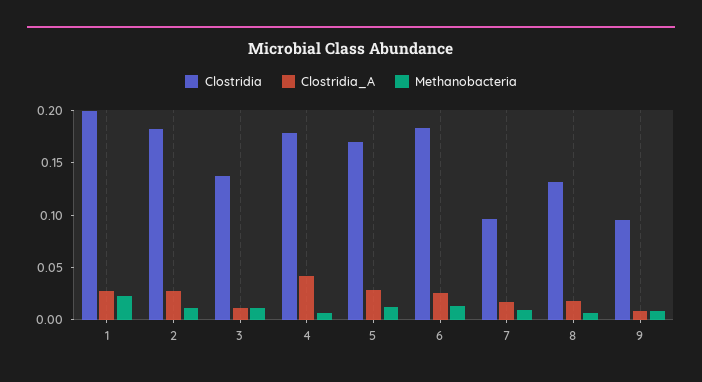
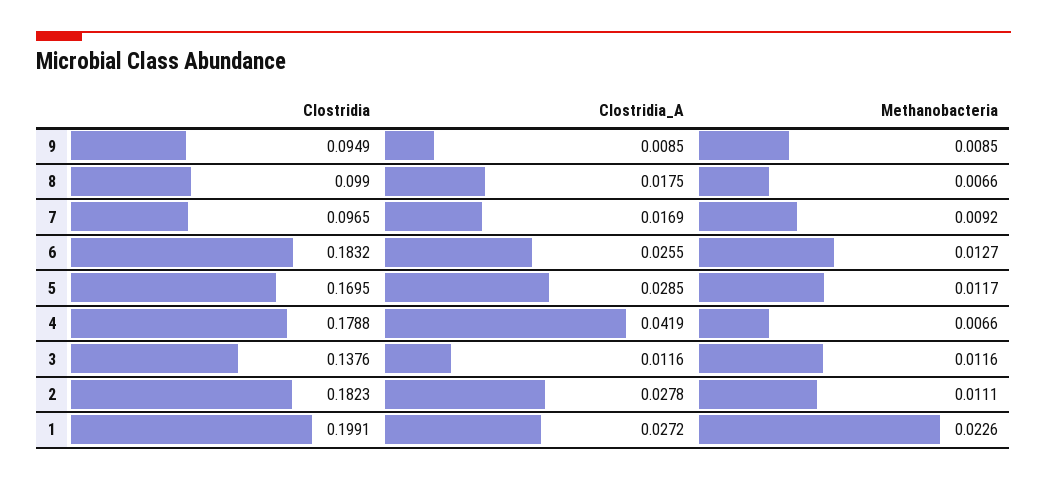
Clostridia, 8: 0.13 -> 0.099

